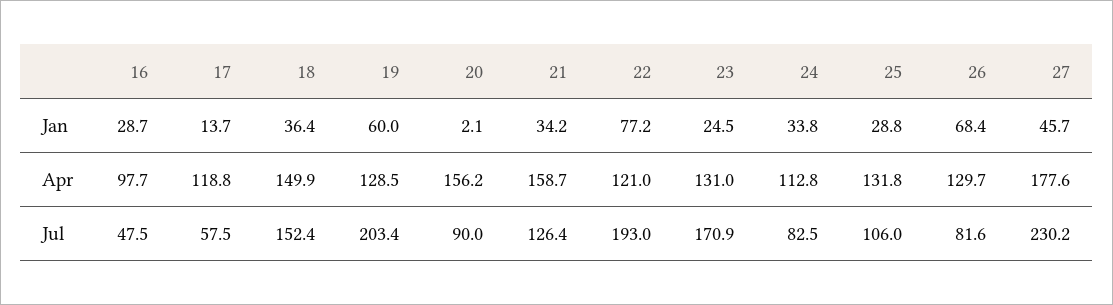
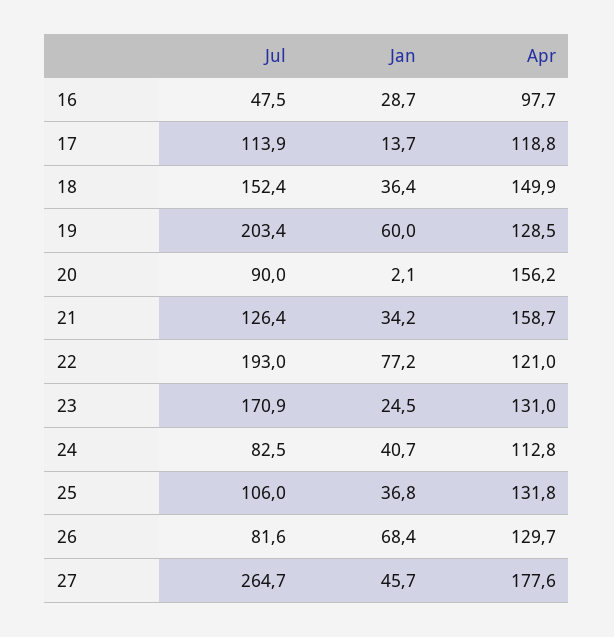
24, Jan: 33.8 -> 40.7
25, Jan: 28.8 -> 36.8
17, Jul: 57.5 -> 113.9
27, Jul: 230.2 -> 264.7

